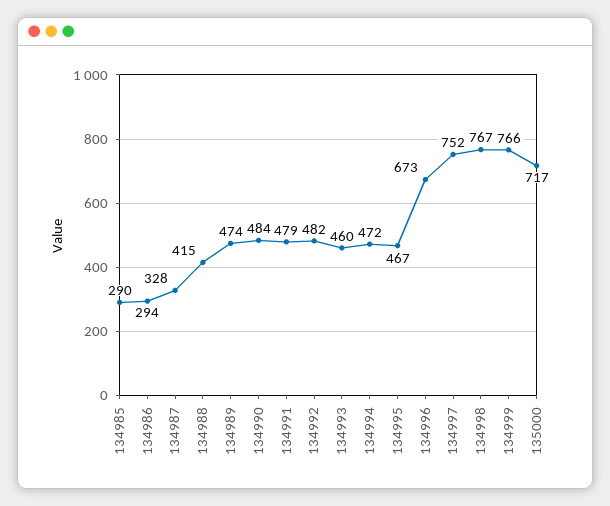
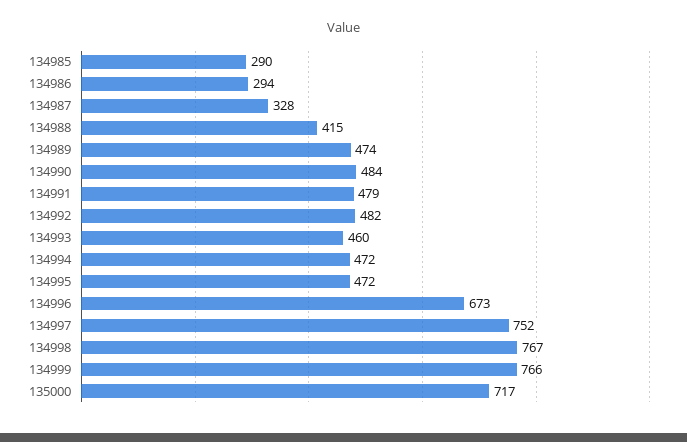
134995: 467 -> 472

